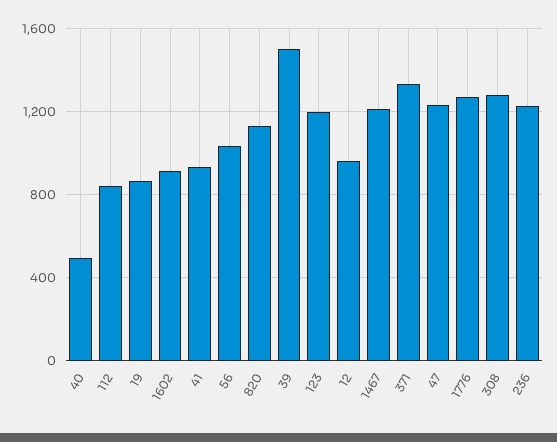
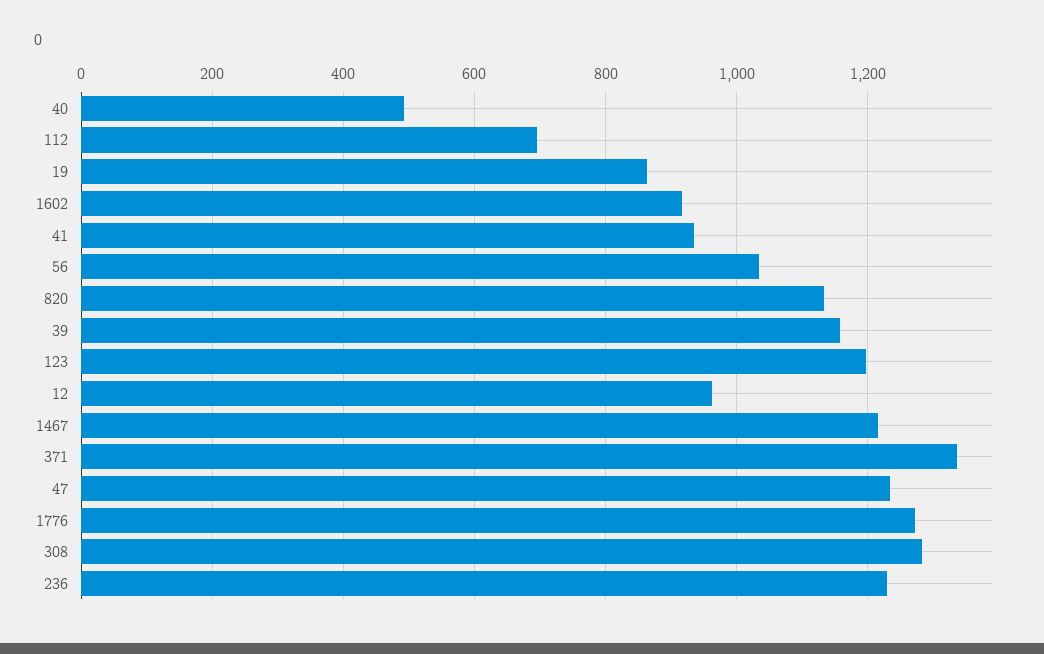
112: 850 -> 700
39: 1500 -> 1160

